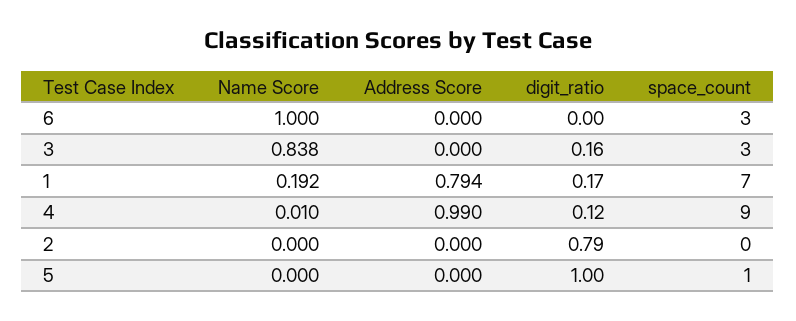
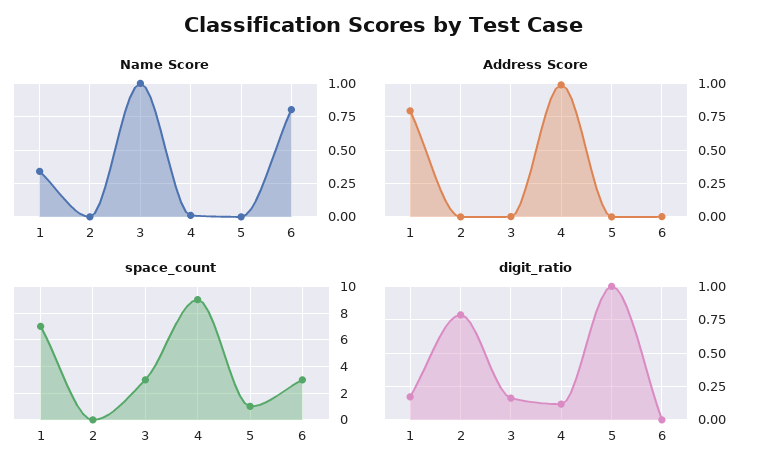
Name Score, 6: 1 -> 0.8
Name Score, 3: 0.838 -> 1
Name Score, 1: 0.192 -> 0.35

